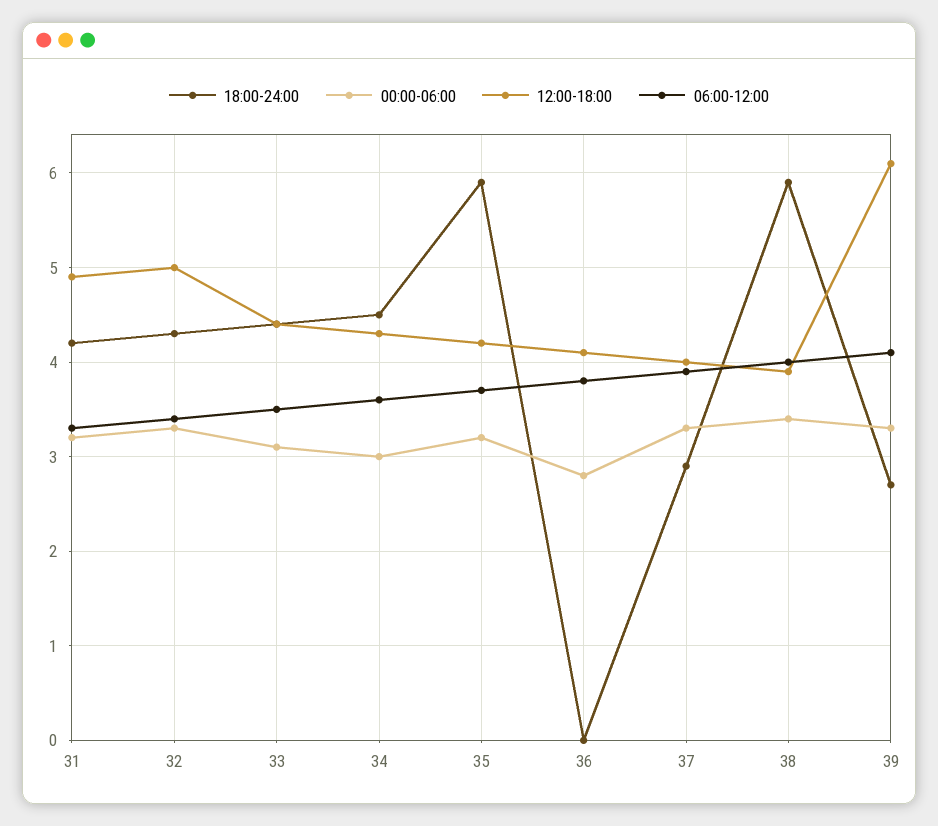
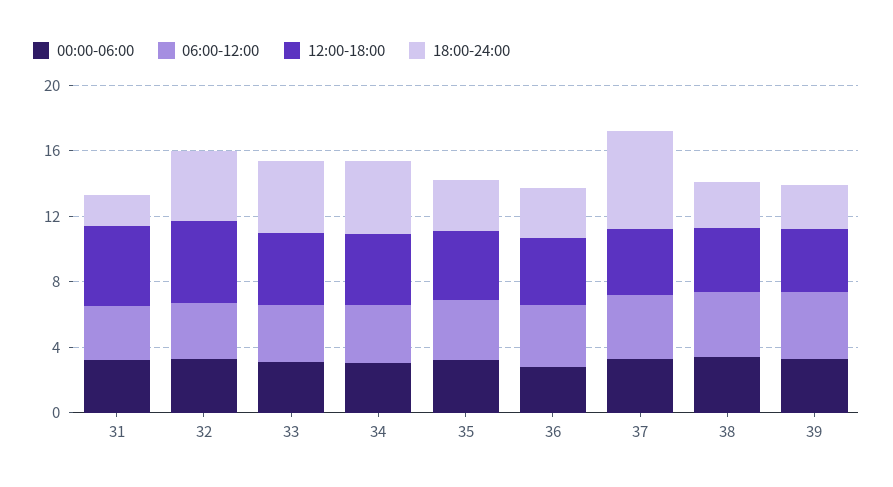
18:00-24:00, 31: 4.2 -> 2
18:00-24:00, 35: 5.9 -> 3
18:00-24:00, 36: 0 -> 3
18:00-24:00, 37: 2.9 -> 6
18:00-24:00, 38: 5.9 -> 3
12:00-18:00, 39: 6.1 -> 4

